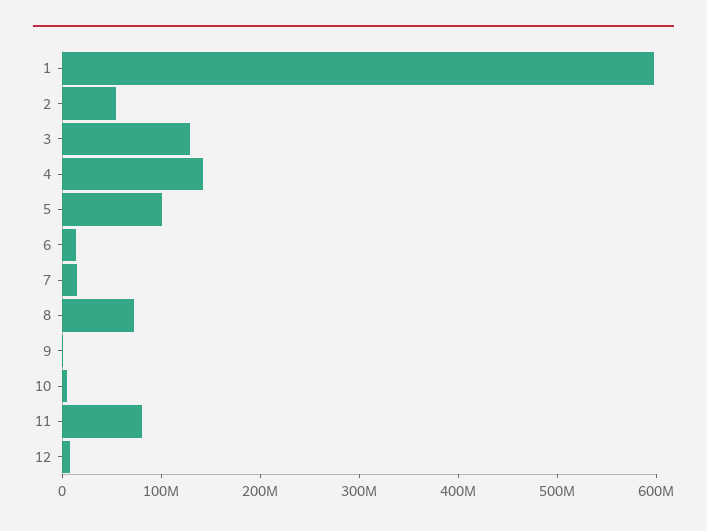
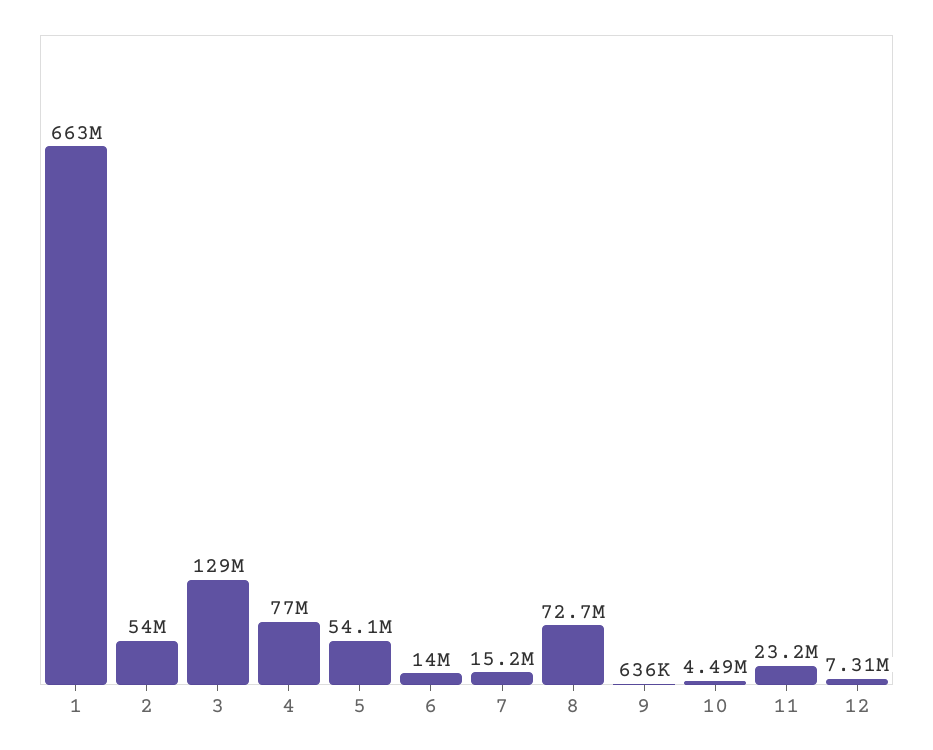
1: 600000000 -> 663000000
4: 140000000 -> 77000000
5: 100000000 -> 54100000
11: 80000000 -> 23200000

